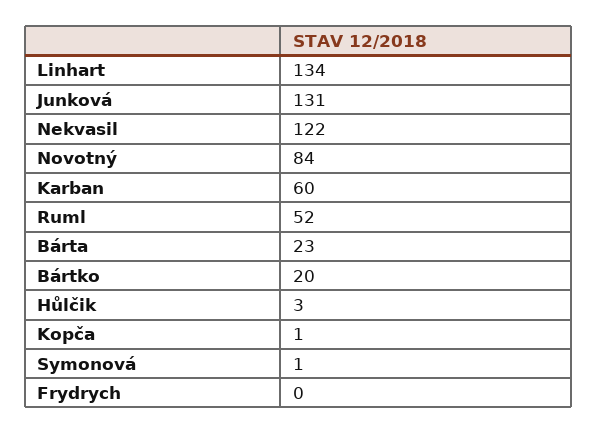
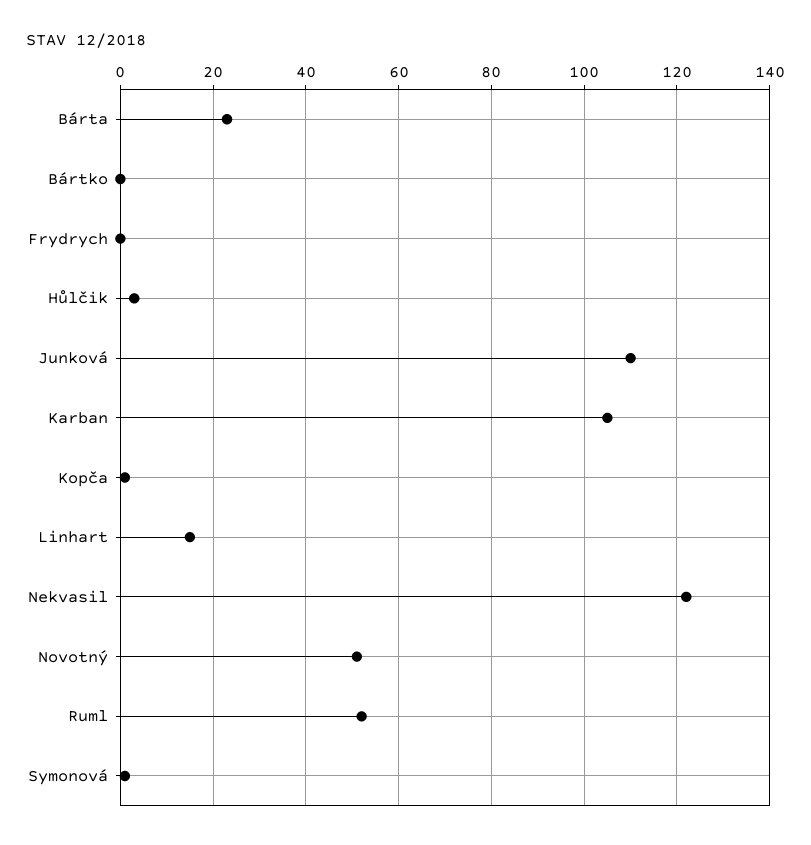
Linhart: 134 -> 15
Junková: 131 -> 110
Novotný: 84 -> 50
Karban: 60 -> 105
Bártko: 20 -> 0

